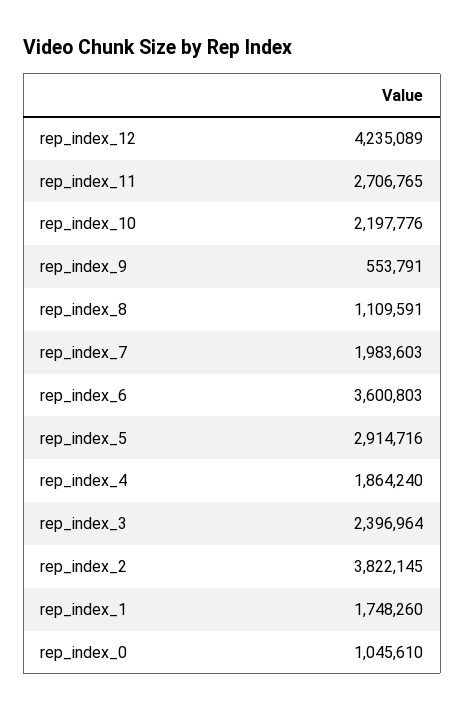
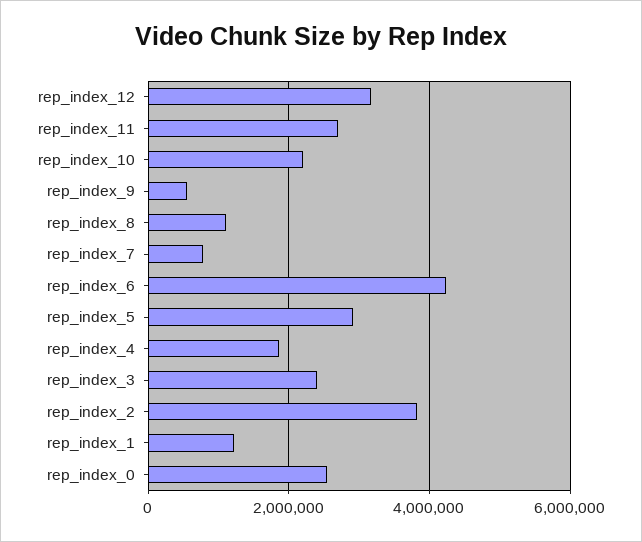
rep_index_12: 4235089 -> 3200000
rep_index_7: 1983603 -> 800000
rep_index_6: 3600803 -> 4200000
rep_index_1: 1748260 -> 1200000
rep_index_0: 1045610 -> 2600000

